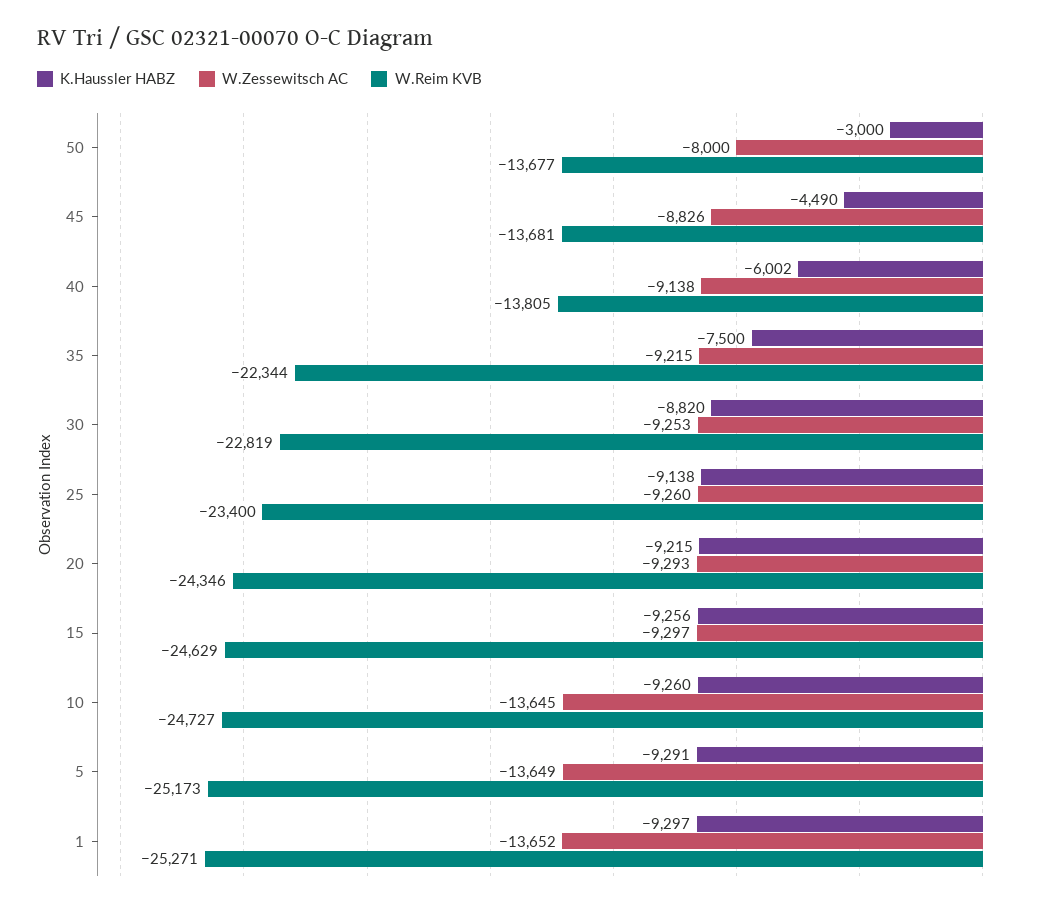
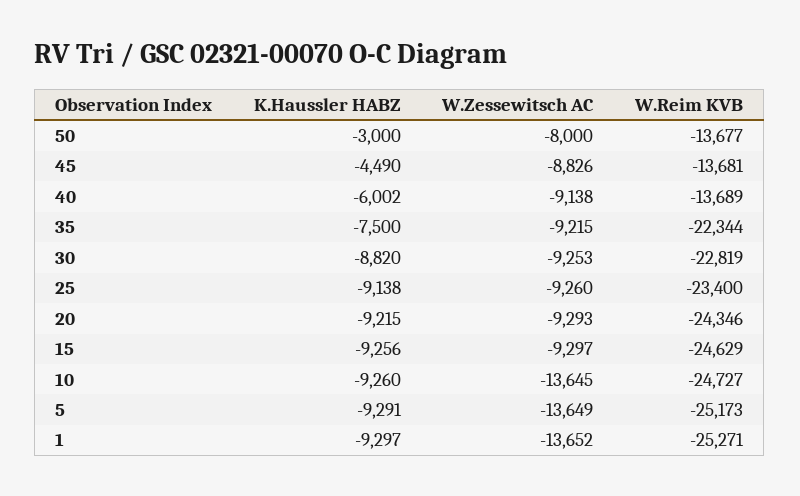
W.Reim KVB, 40: -13805 -> -13689

